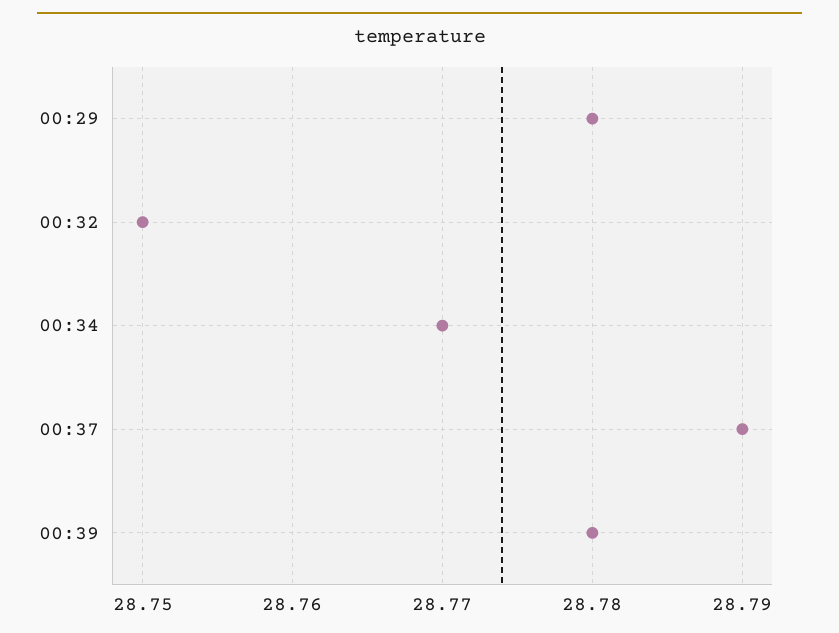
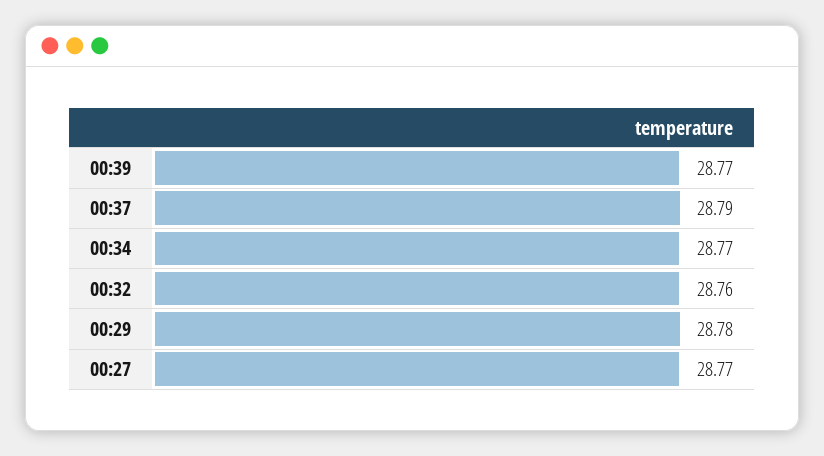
00:32: 28.75 -> 28.76
00:39: 28.78 -> 28.77
00:27: none -> 28.77

